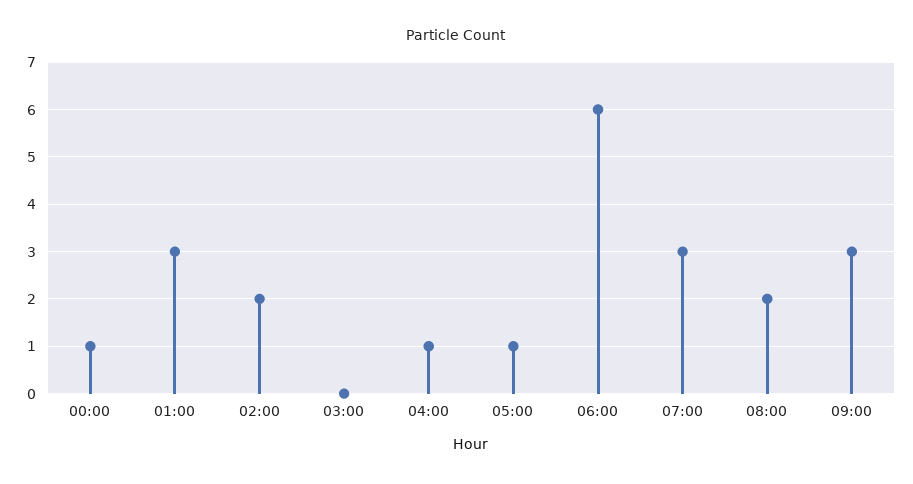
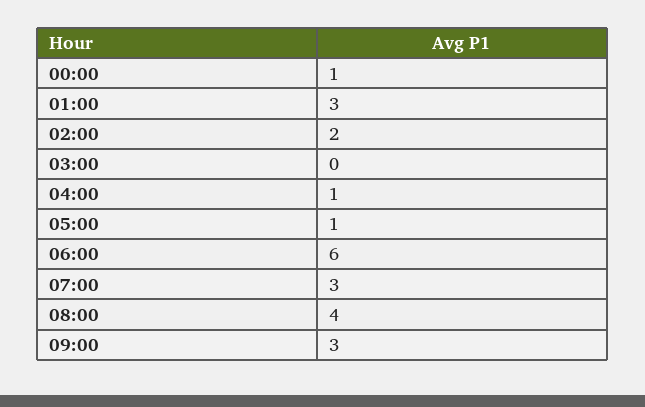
08:00: 2 -> 4

